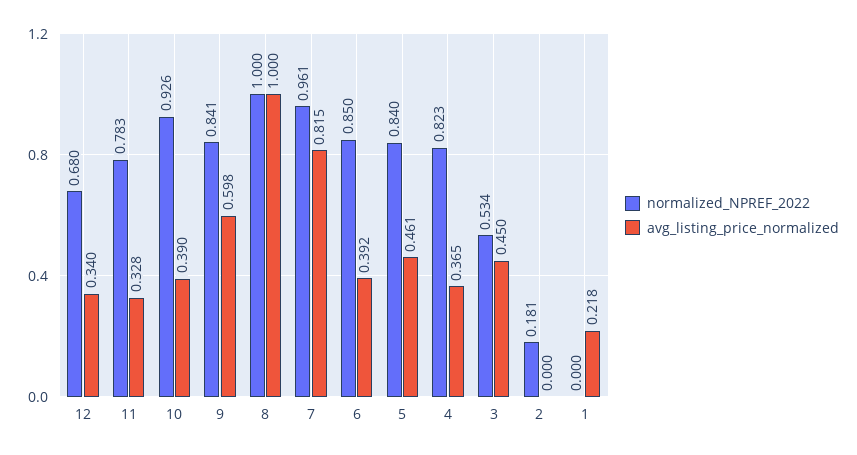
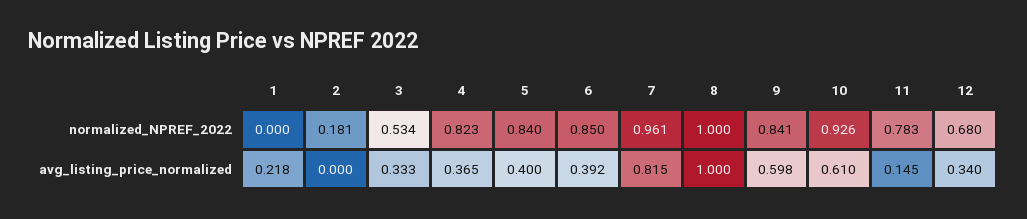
avg_listing_price_normalized, 11: 0.328 -> 0.145
avg_listing_price_normalized, 10: 0.39 -> 0.61
avg_listing_price_normalized, 5: 0.461 -> 0.4
avg_listing_price_normalized, 3: 0.45 -> 0.333

